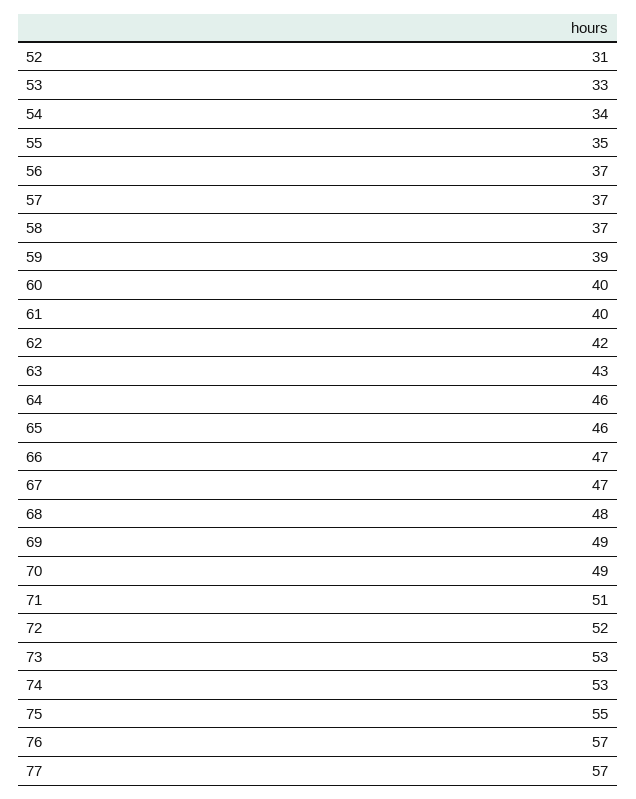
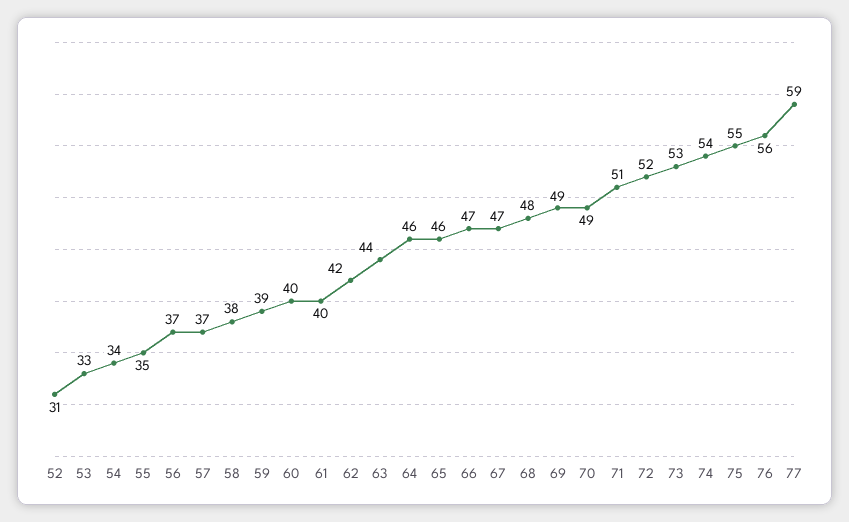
58: 37 -> 38
63: 43 -> 44
74: 53 -> 54
76: 57 -> 56
77: 57 -> 59

